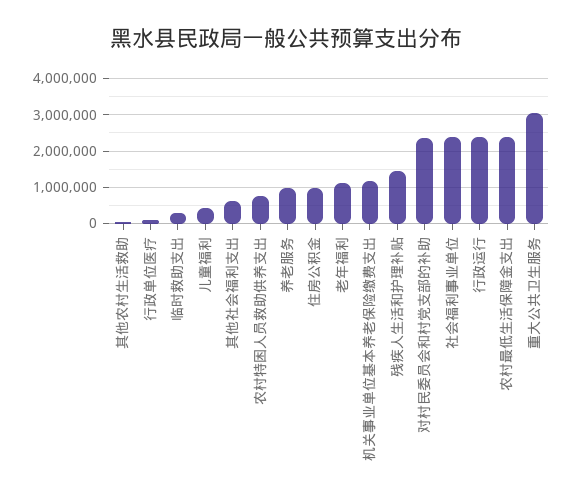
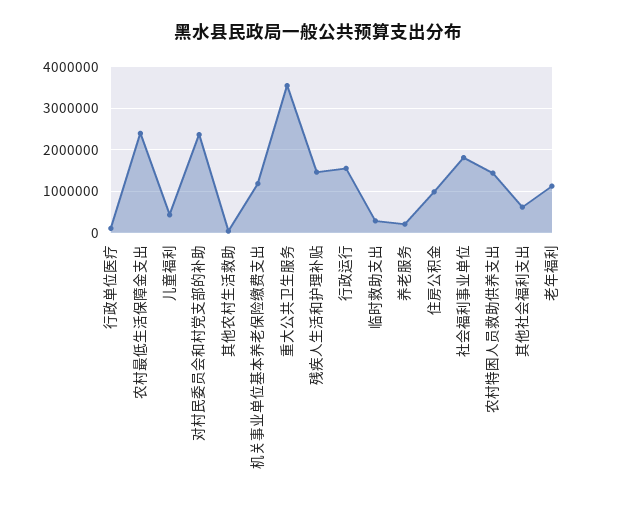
农村特困人员救助供养支出: 800000 -> 1400000
养老服务: 1000000 -> 200000
社会福利事业单位: 2400000 -> 1800000
行政运行: 2400000 -> 1600000
重大公共卫生服务: 3000000 -> 3600000

